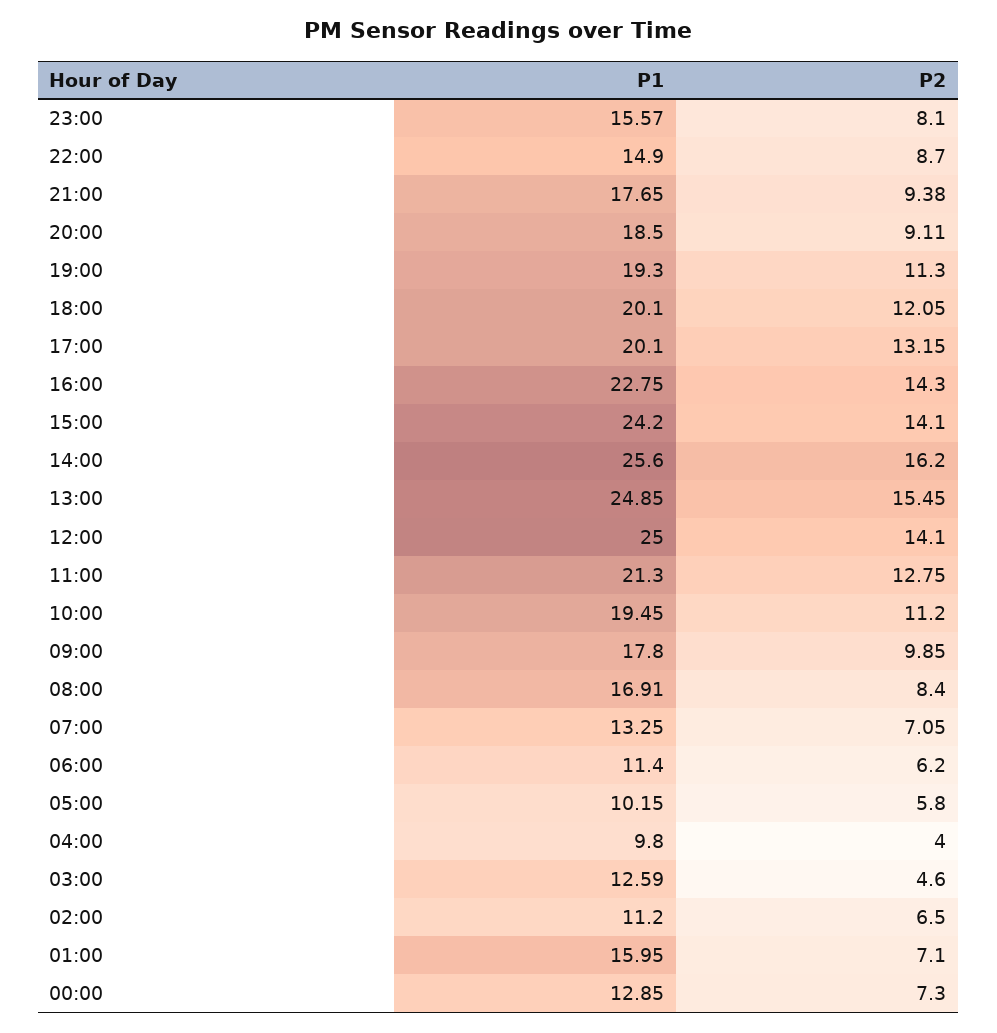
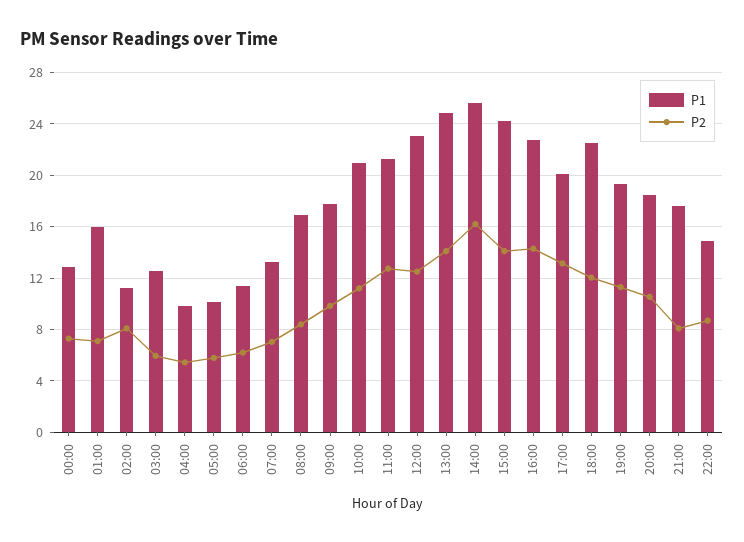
P1, 23:00: 15.57 -> none
P2, 23:00: 8.1 -> none
P2, 21:00: 9.38 -> 8
P2, 20:00: 9.11 -> 10.5
P1, 18:00: 20.1 -> 22.5
P2, 13:00: 15.45 -> 14
P1, 12:00: 25 -> 23
P2, 12:00: 14.1 -> 12.5
P1, 10:00: 19.45 -> 21
P2, 04:00: 4 -> 5.5
P2, 03:00: 4.6 -> 6
P2, 02:00: 6.5 -> 8

